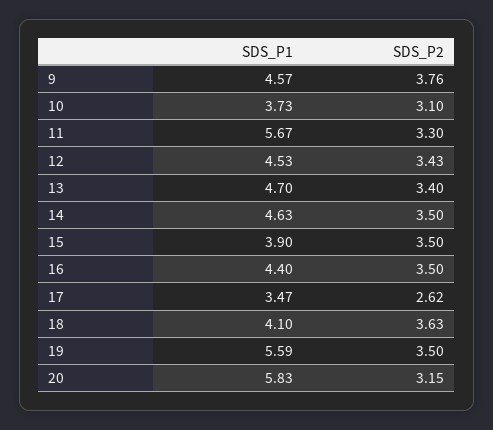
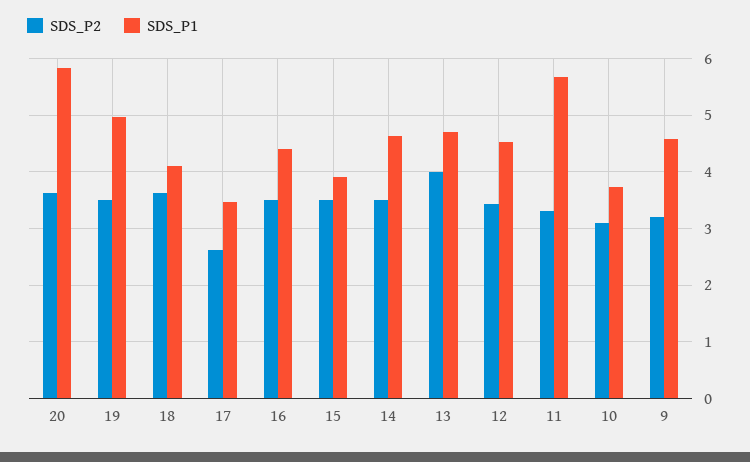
SDS_P2, 9: 3.76 -> 3.2
SDS_P2, 13: 3.4 -> 4
SDS_P1, 19: 5.59 -> 5
SDS_P2, 20: 3.15 -> 3.6

